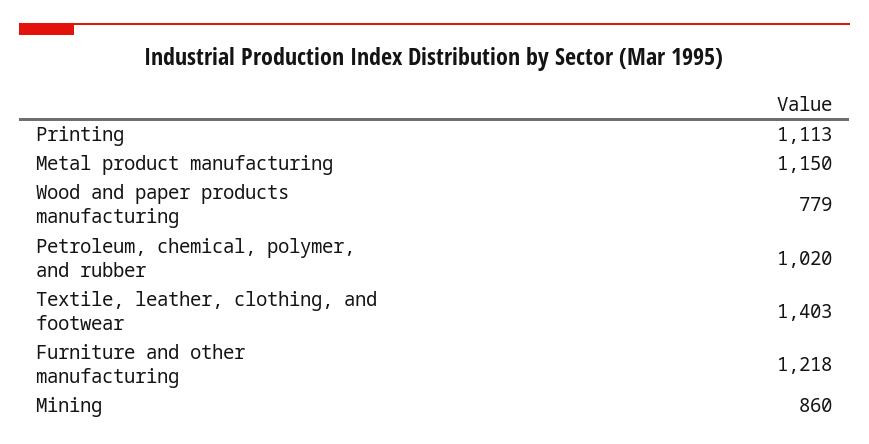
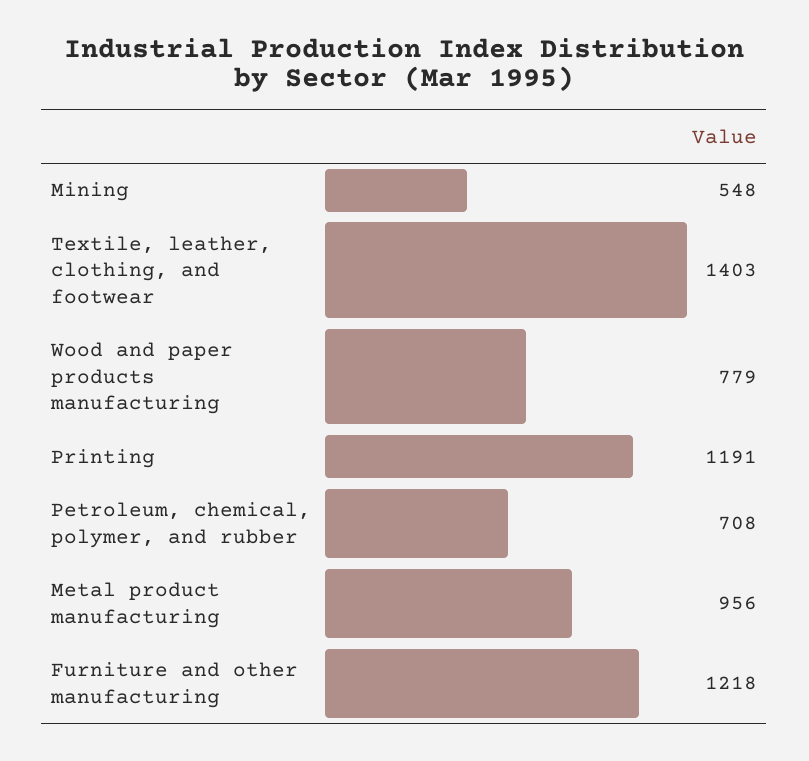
Printing: 1113 -> 1191
Metal product manufacturing: 1150 -> 956
Petroleum, chemical, polymer, and rubber: 1020 -> 708
Mining: 860 -> 548

